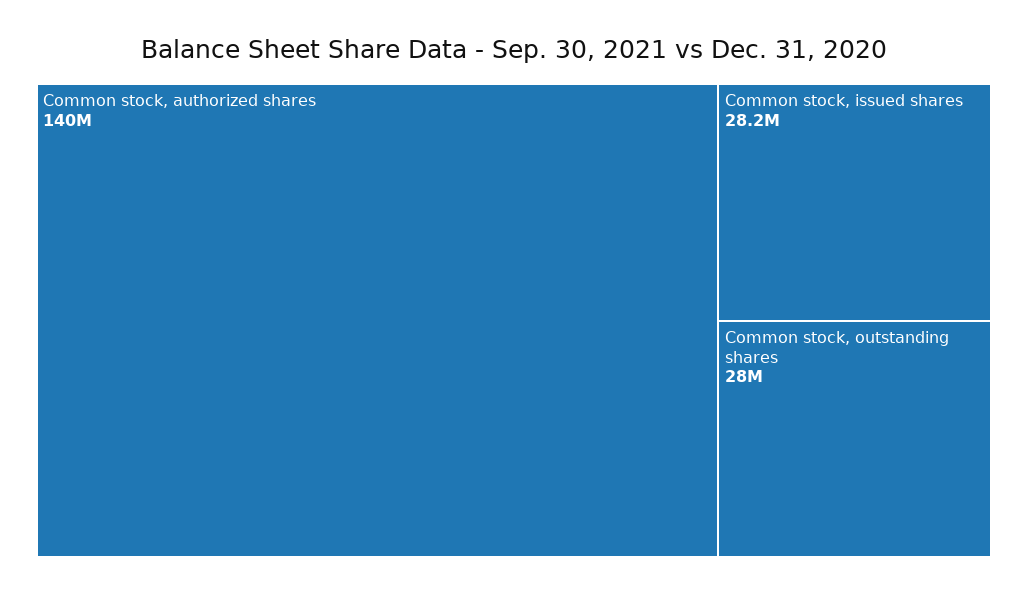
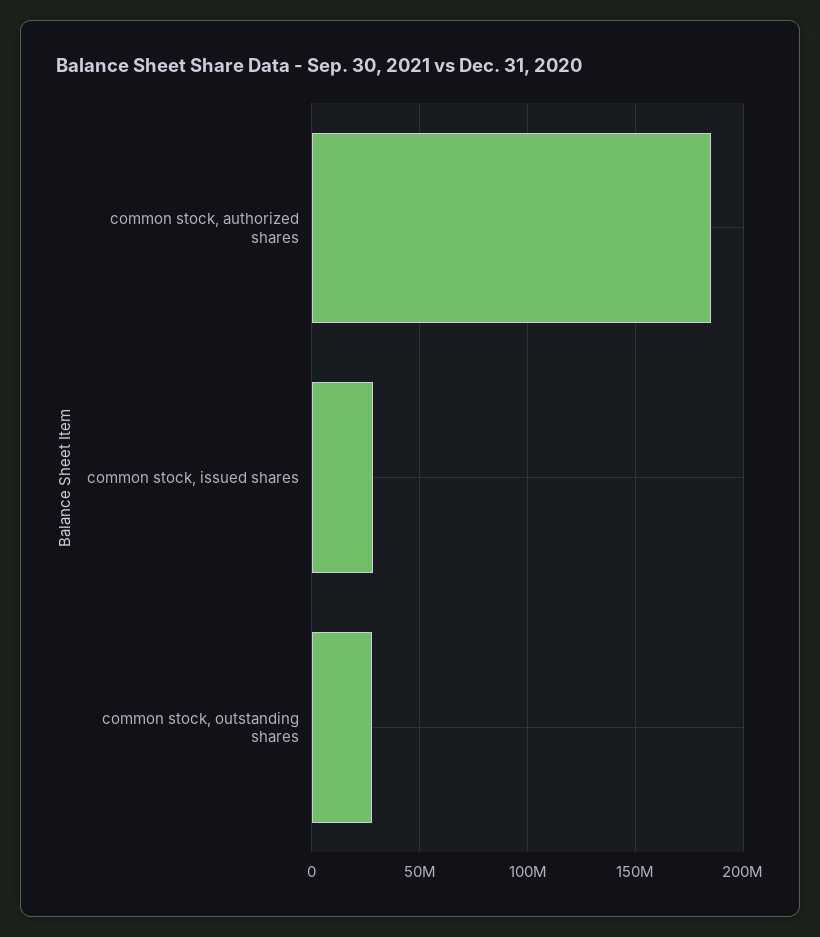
Common stock, authorized shares: 140000000 -> 185000000

